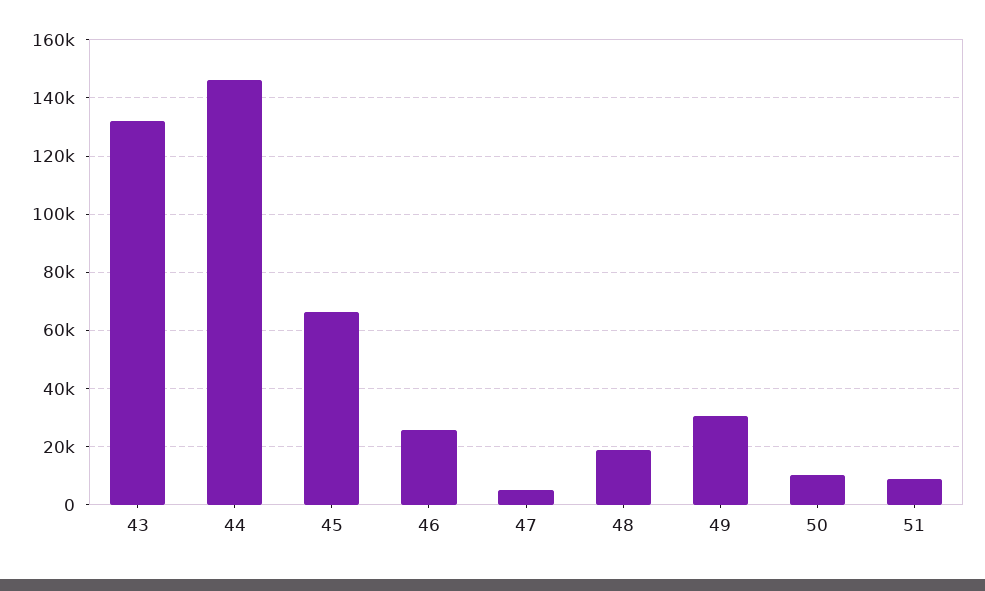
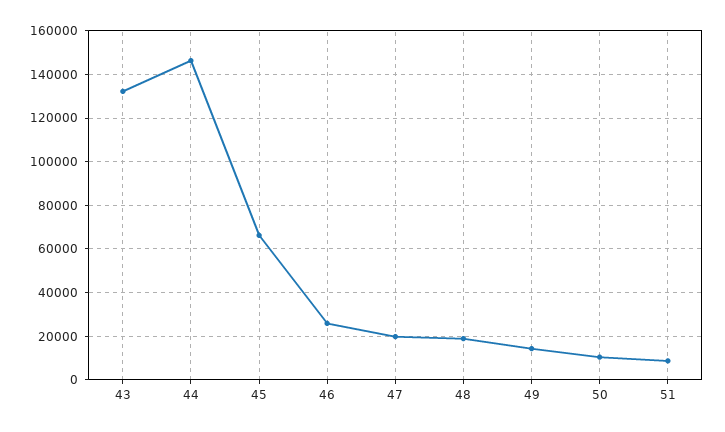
47: 5000 -> 20000
49: 30000 -> 15000

